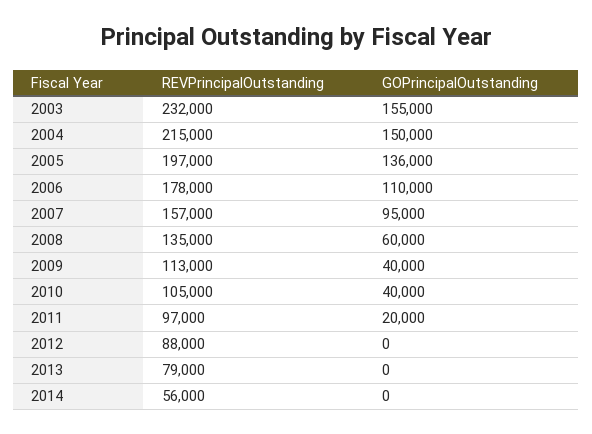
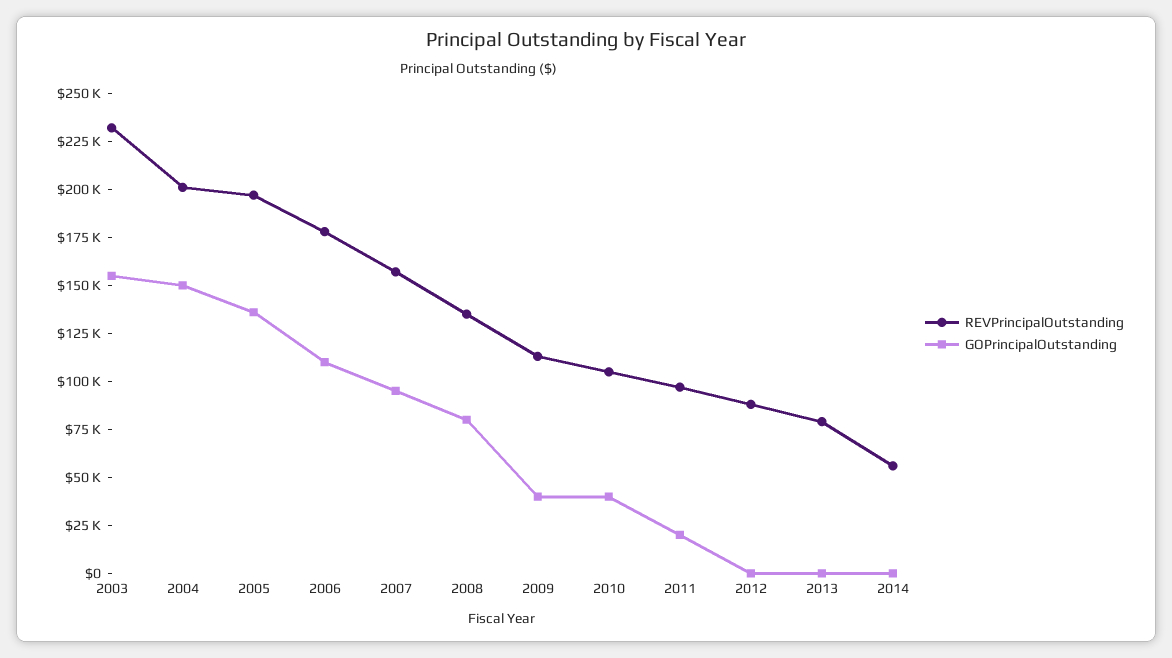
REVPrincipalOutstanding, 2004: 215000 -> 200000
GOPrincipalOutstanding, 2008: 60000 -> 80000

